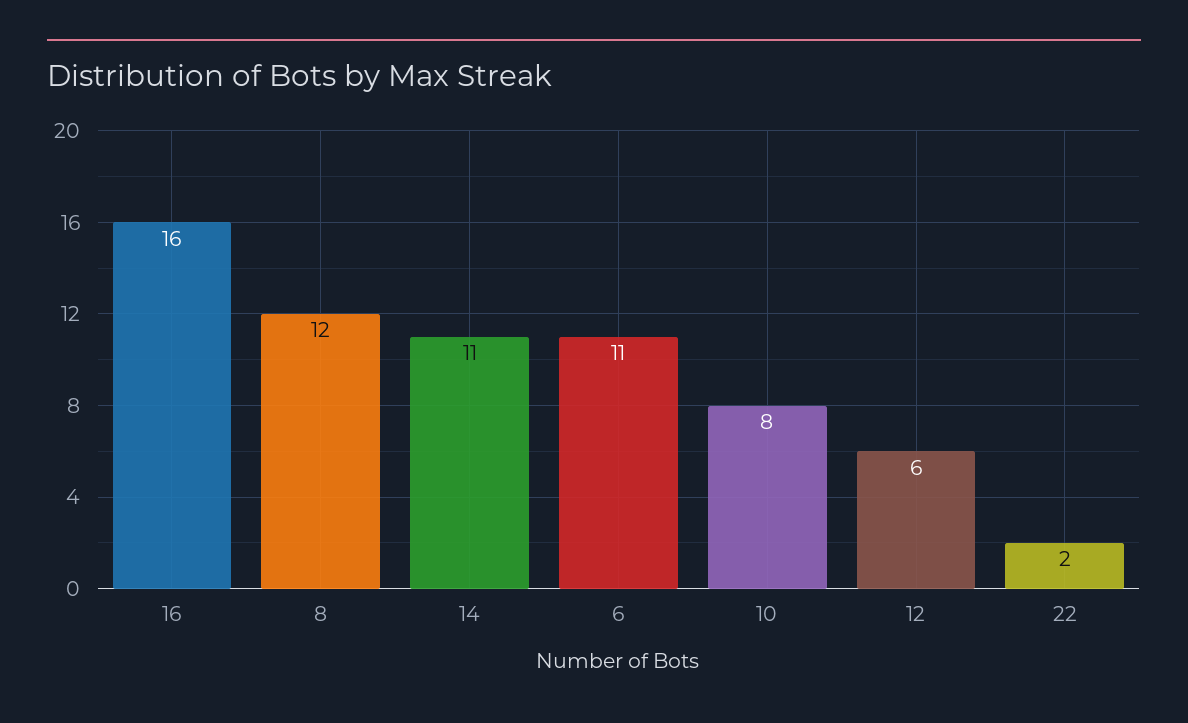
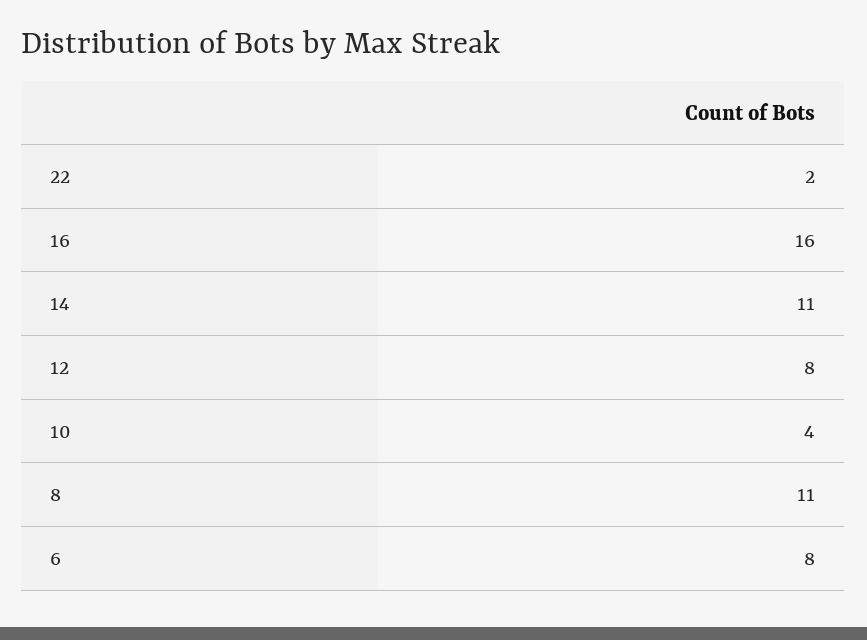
8: 12 -> 11
6: 11 -> 8
10: 8 -> 4
12: 6 -> 8

